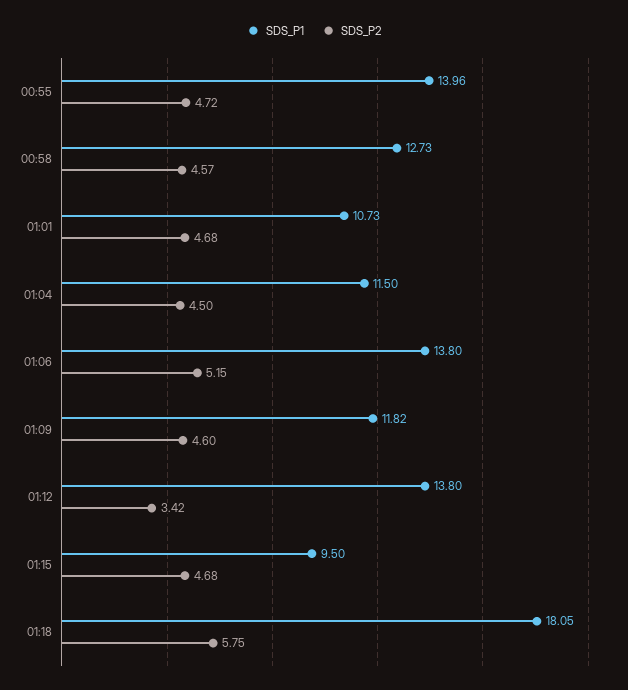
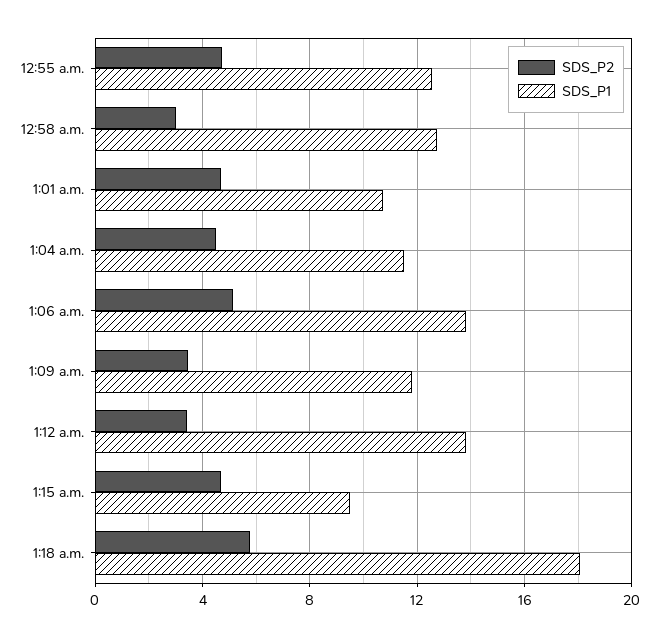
SDS_P1, 00:55: 13.96 -> 12.5
SDS_P2, 00:58: 4.57 -> 3
SDS_P2, 01:09: 4.6 -> 3.5

